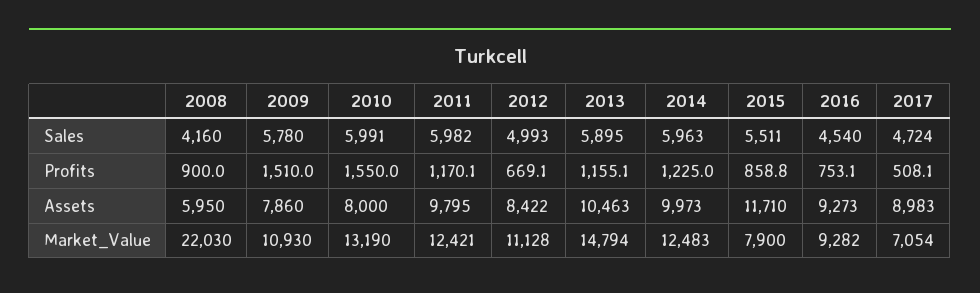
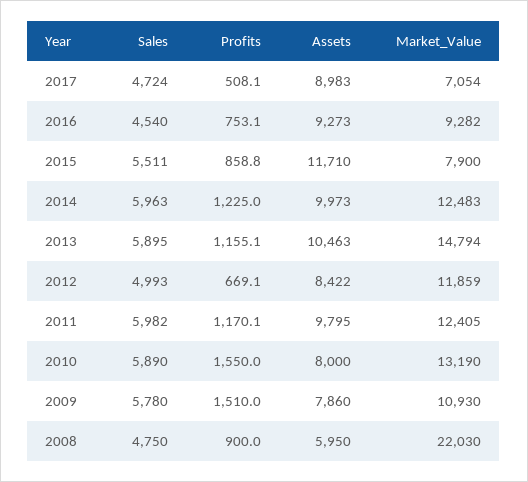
2008, Sales: 4160 -> 4750
2010, Sales: 5991 -> 5890
2011, Market_Value: 12421 -> 12405
2012, Market_Value: 11128 -> 11859

